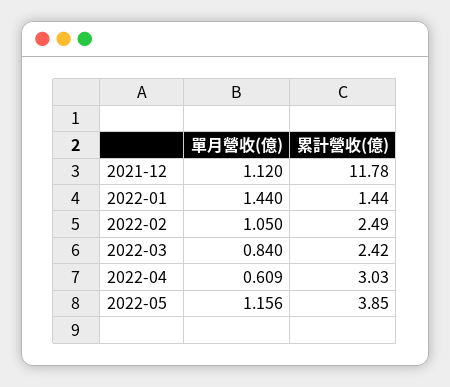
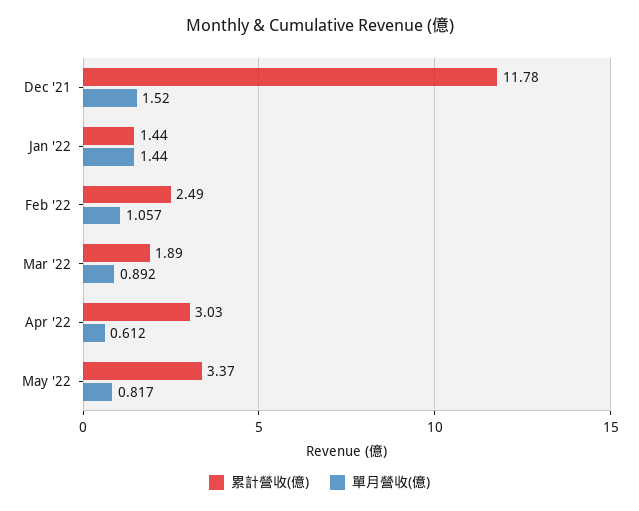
單月營收(億), 2021-12: 1.12 -> 1.52
單月營收(億), 2022-02: 1.05 -> 1.057
單月營收(億), 2022-03: 0.84 -> 0.892
累計營收(億), 2022-03: 2.42 -> 1.89
單月營收(億), 2022-04: 0.609 -> 0.612
單月營收(億), 2022-05: 1.156 -> 0.817
累計營收(億), 2022-05: 3.85 -> 3.37

